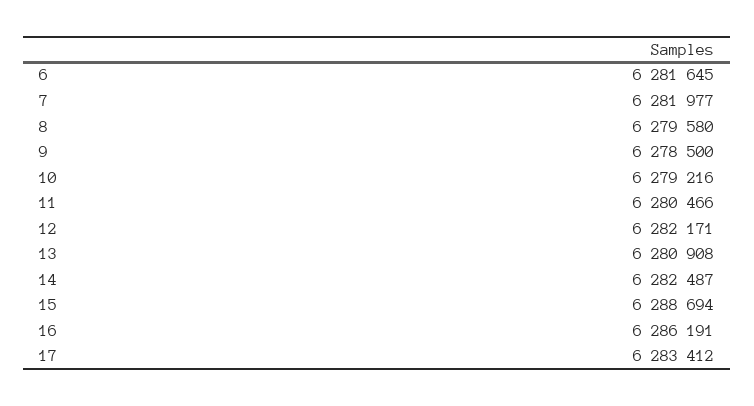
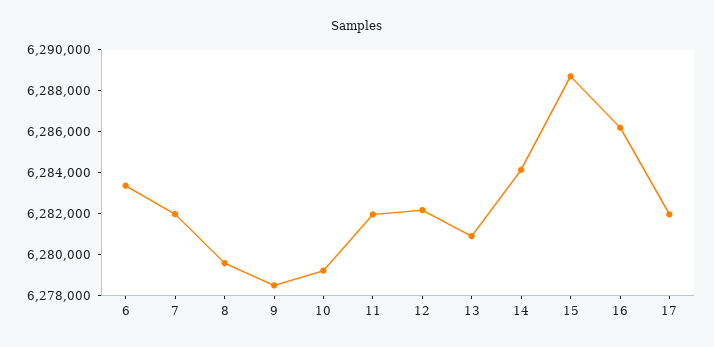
6: 6281645 -> 6283500
11: 6280466 -> 6282000
14: 6282487 -> 6284000
17: 6283412 -> 6282000

